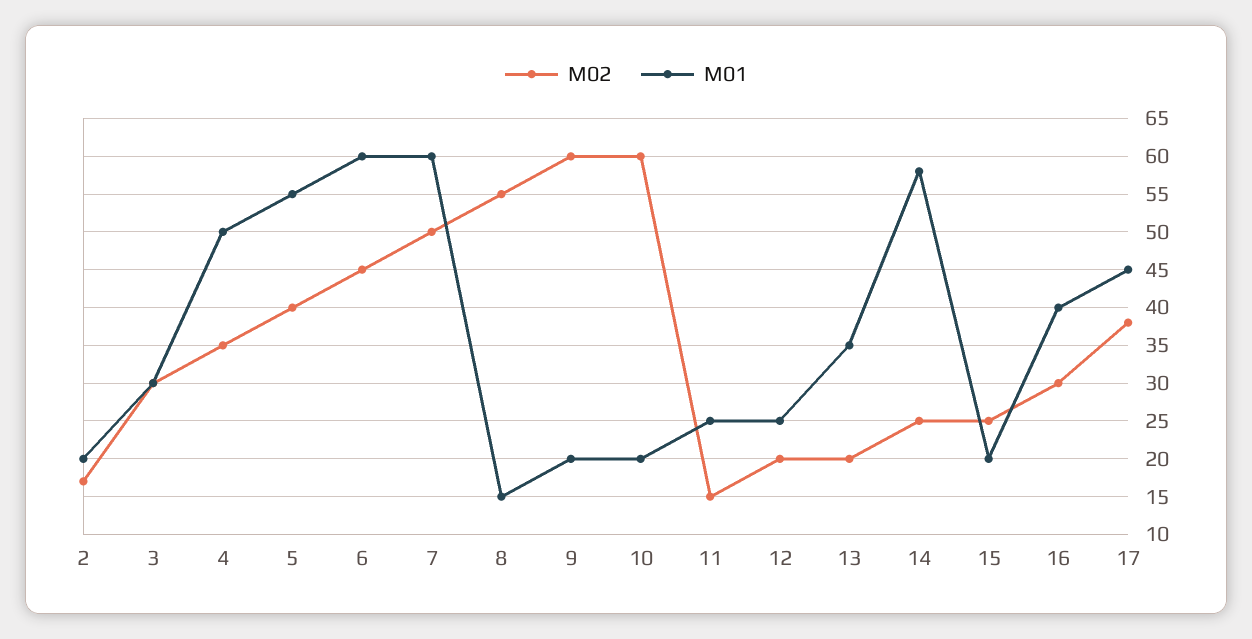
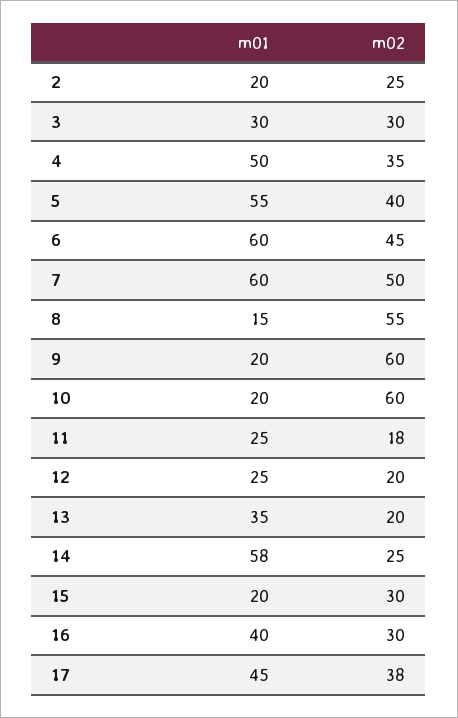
M02, 2: 17 -> 25
M02, 11: 15 -> 18
M02, 15: 25 -> 30

